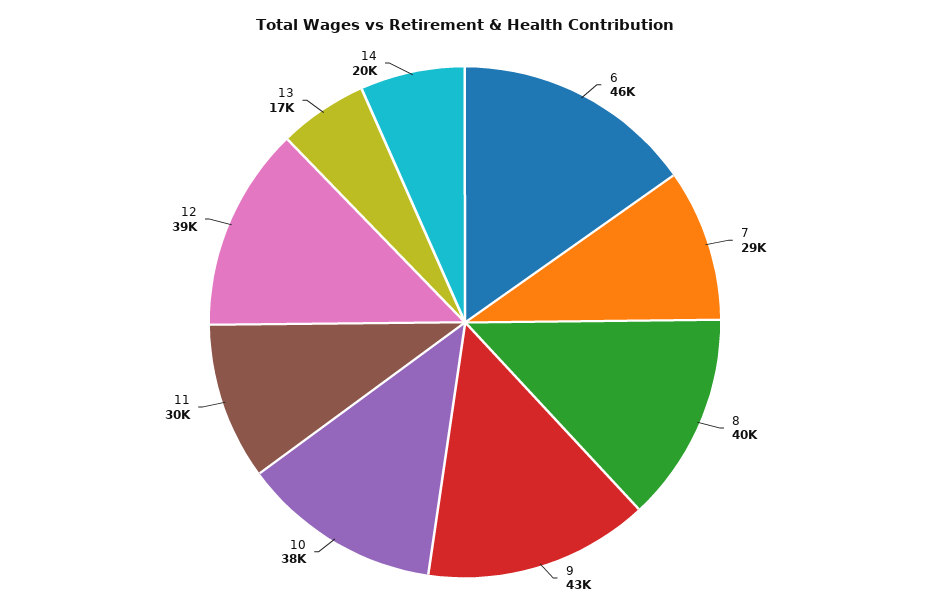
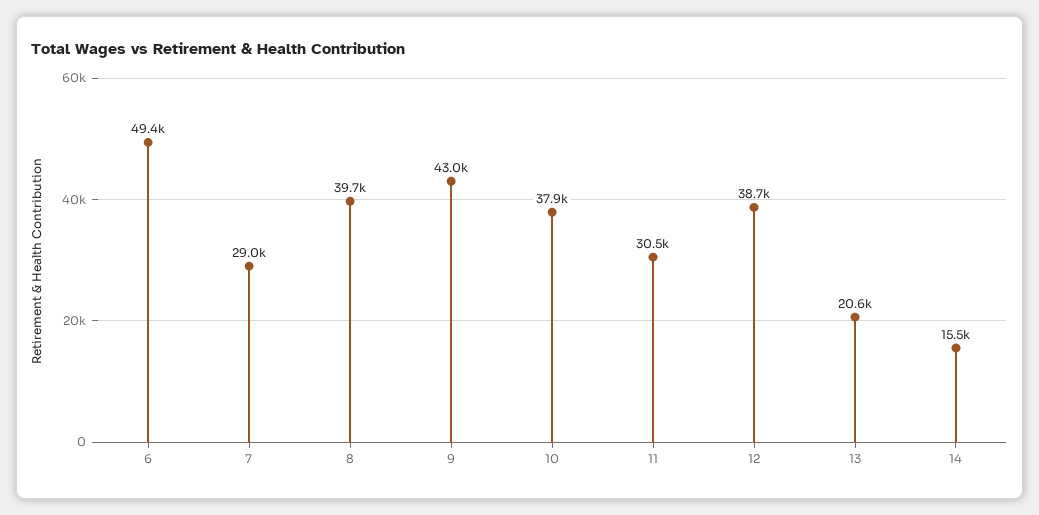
6: 46000 -> 49400
13: 17000 -> 20600
14: 20000 -> 15500

